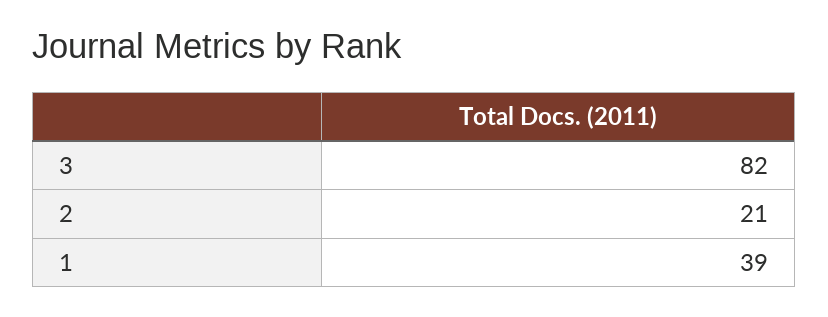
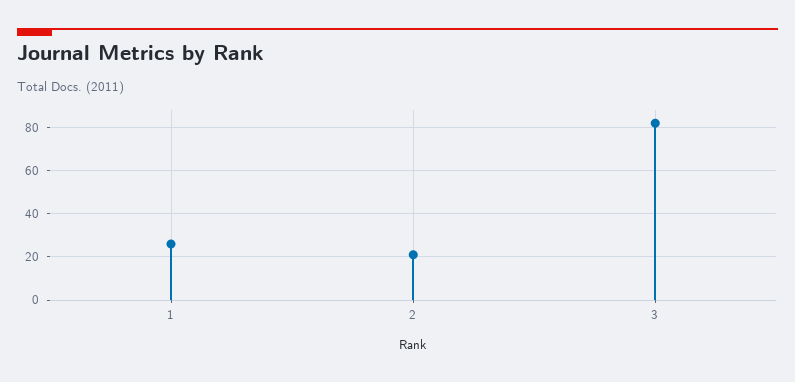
1: 39 -> 25

